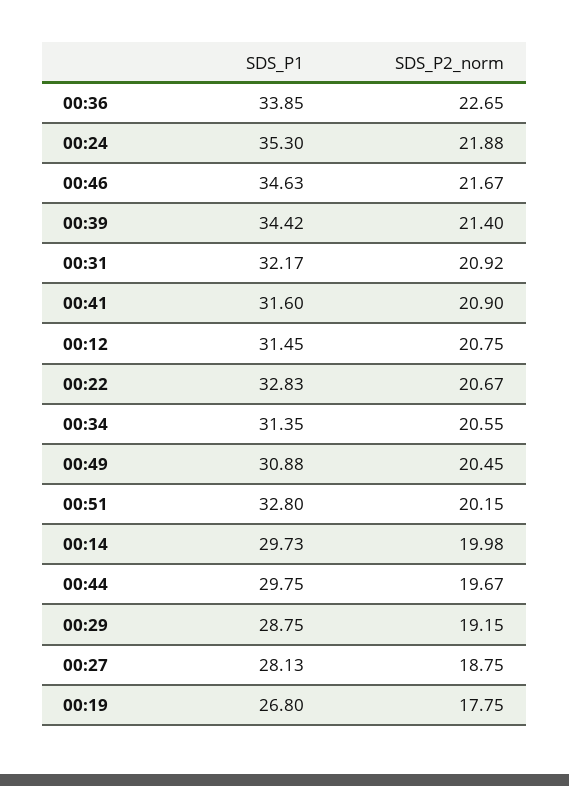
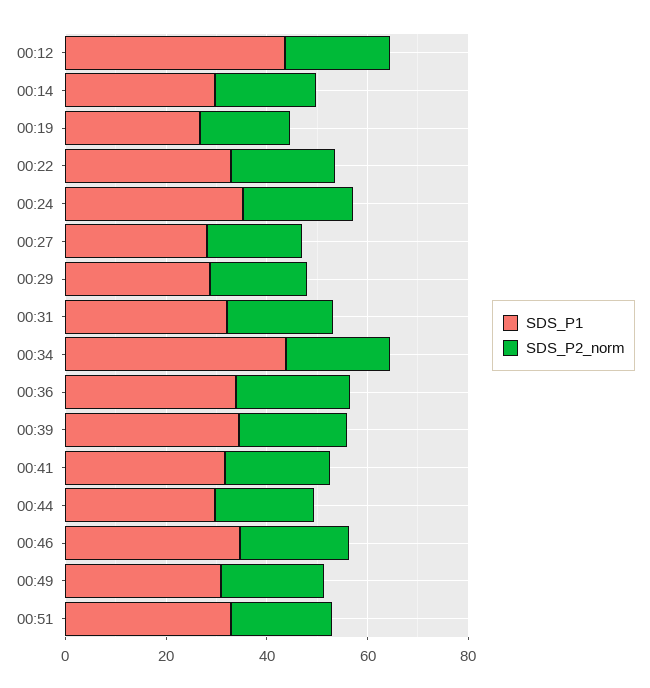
SDS_P1, 00:12: 31.45 -> 45
SDS_P1, 00:34: 31.35 -> 45

